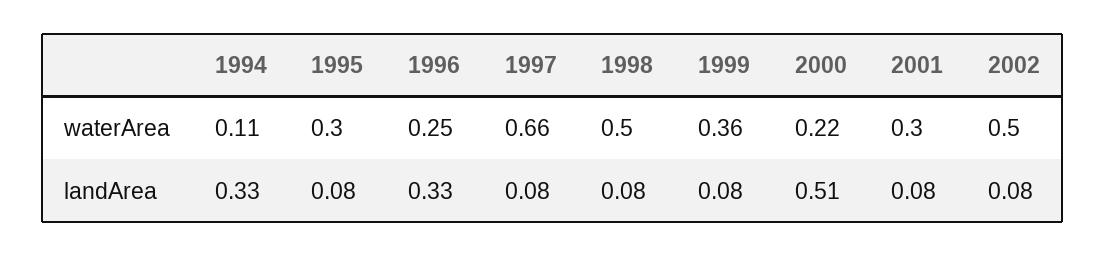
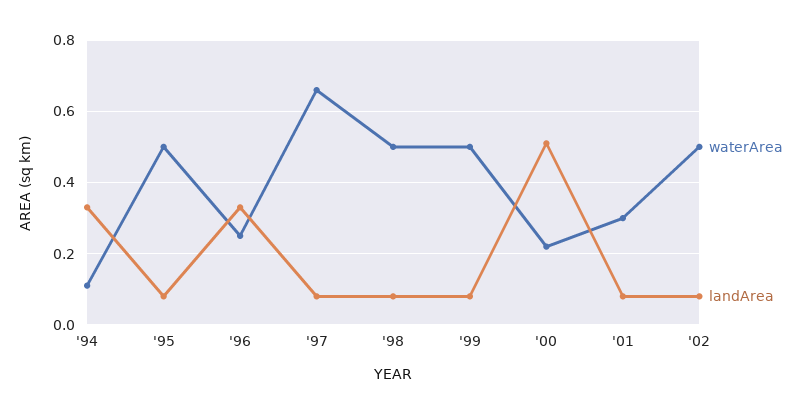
waterArea, 1995: 0.3 -> 0.5
waterArea, 1999: 0.36 -> 0.5

